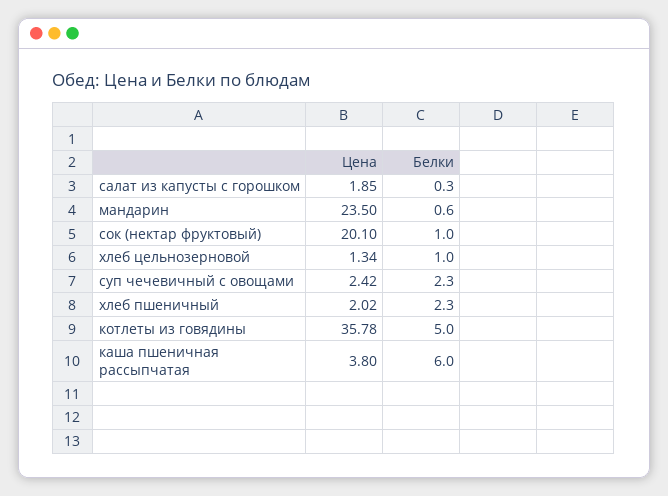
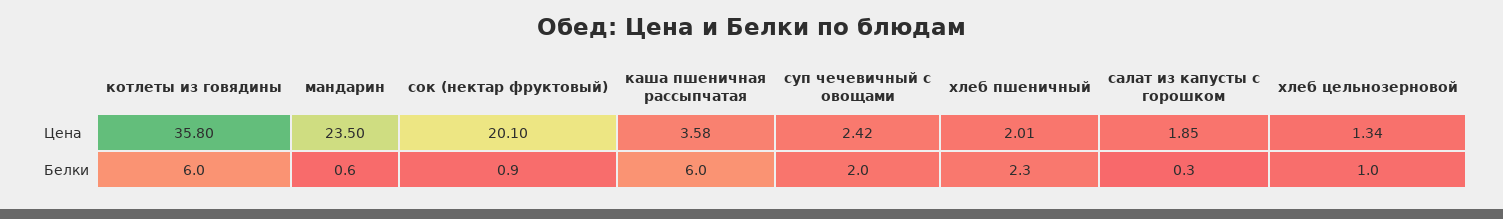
Белки, сок (нектар фруктовый): 1 -> 0.9
Белки, суп чечевичный с овощами: 2.3 -> 2
Цена, хлеб пшеничный: 2.02 -> 2.01
Цена, котлеты из говядины: 35.78 -> 35.8
Белки, котлеты из говядины: 5 -> 6
Цена, каша пшеничная рассыпчатая: 3.8 -> 3.58

